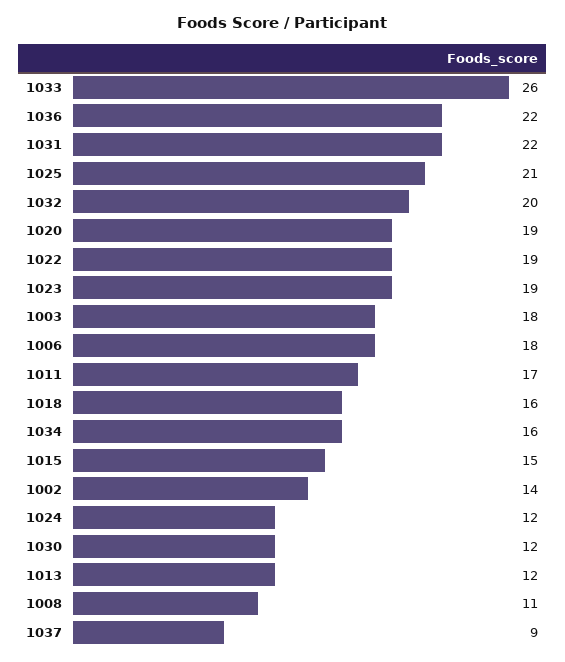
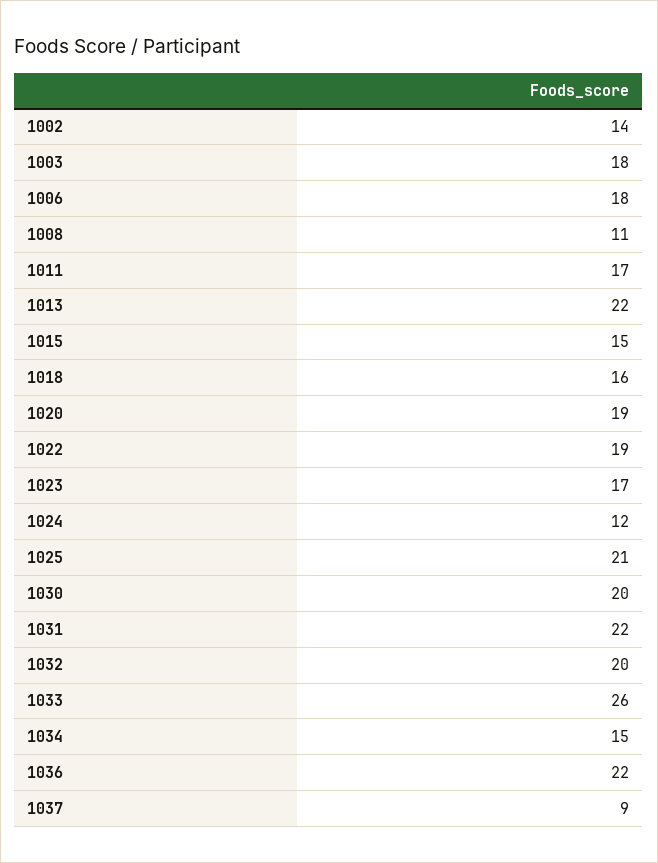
1023: 19 -> 17
1034: 16 -> 15
1030: 12 -> 20
1013: 12 -> 22

